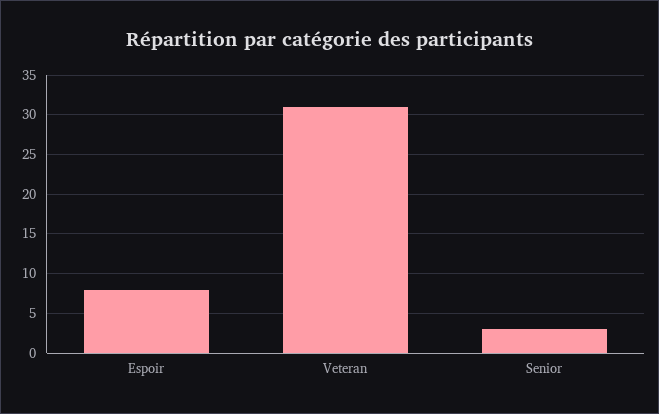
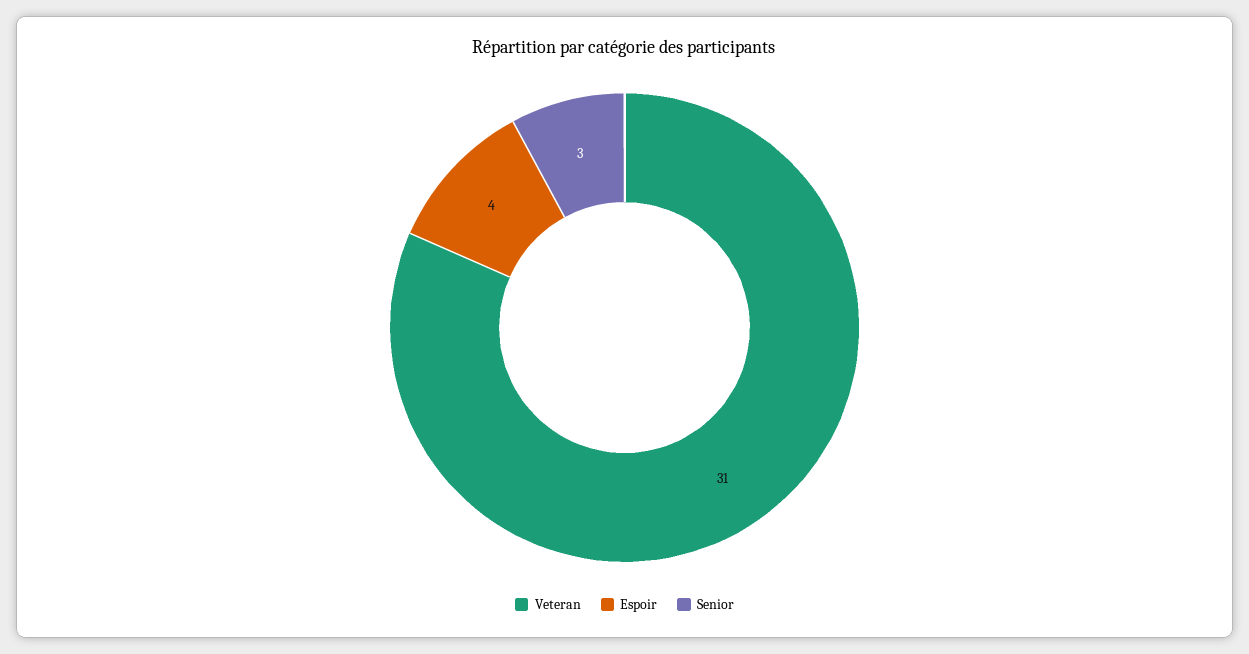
Espoir: 8 -> 4

